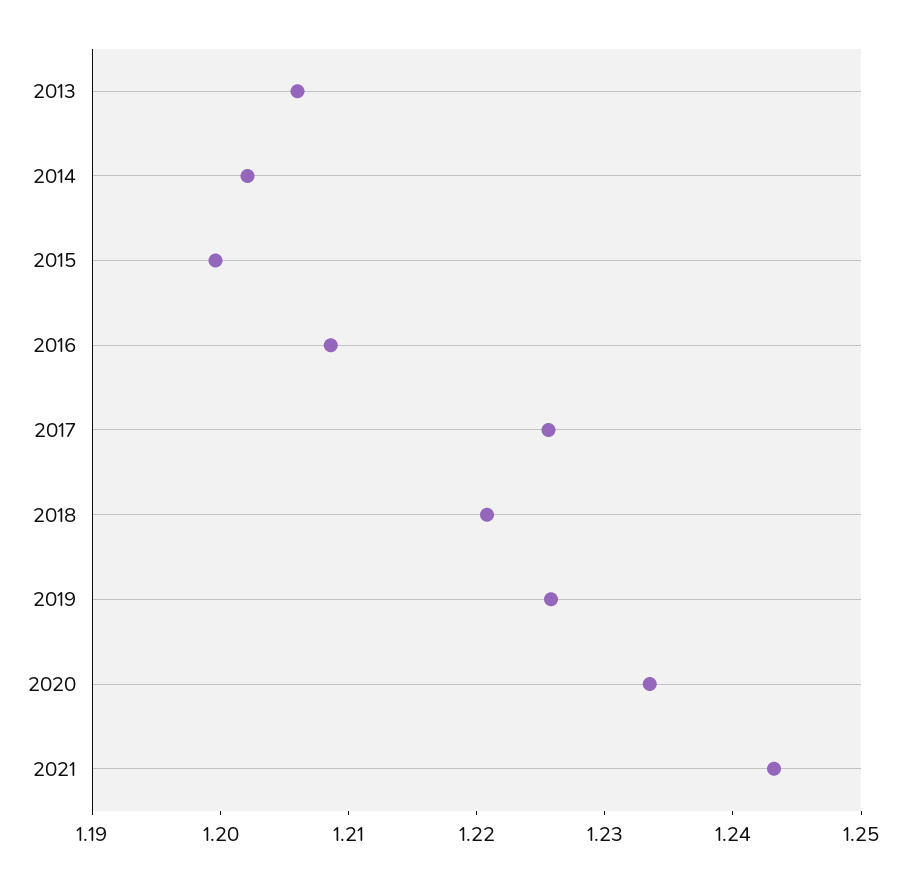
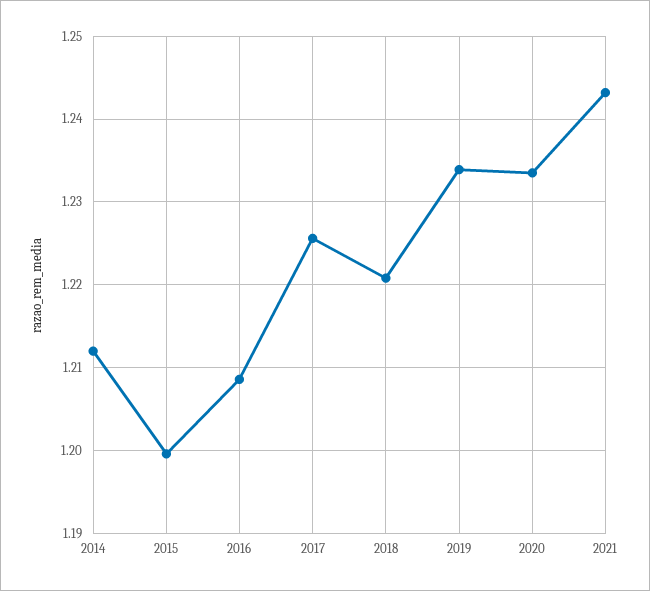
2013: 1.206 -> none
2014: 1.202 -> 1.212
2019: 1.226 -> 1.234

